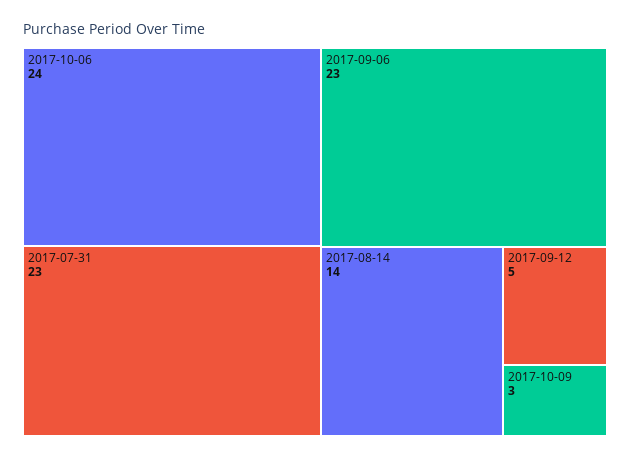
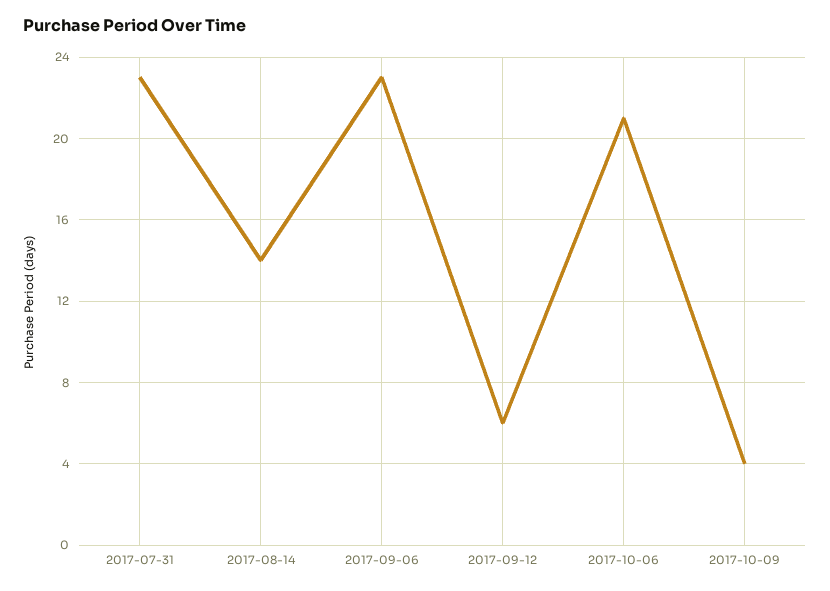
2017-10-06: 24 -> 21
2017-09-12: 5 -> 6
2017-10-09: 3 -> 4

